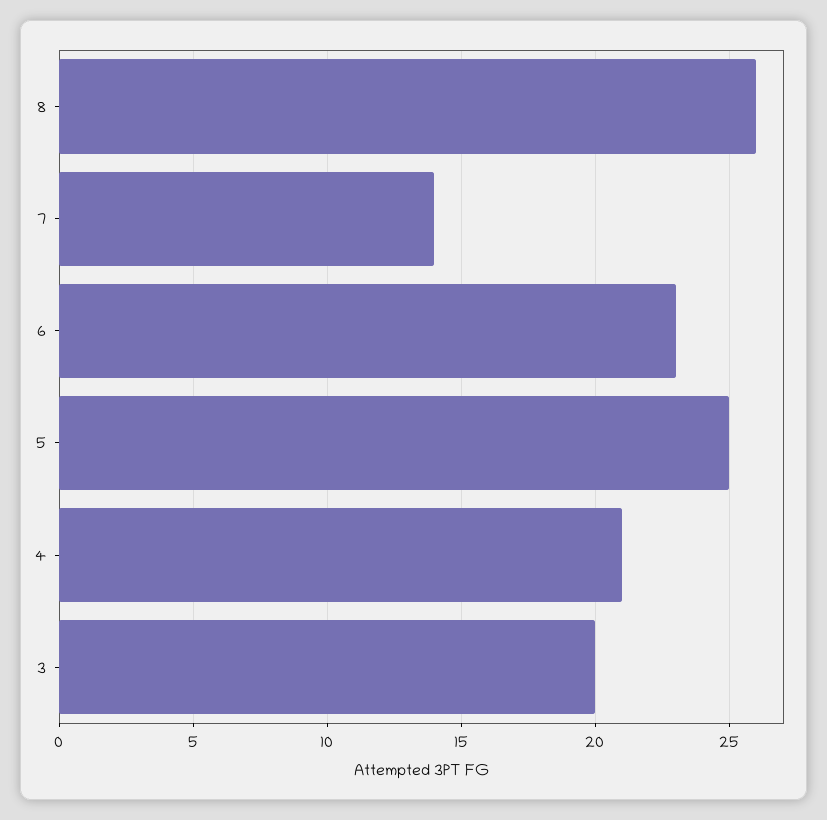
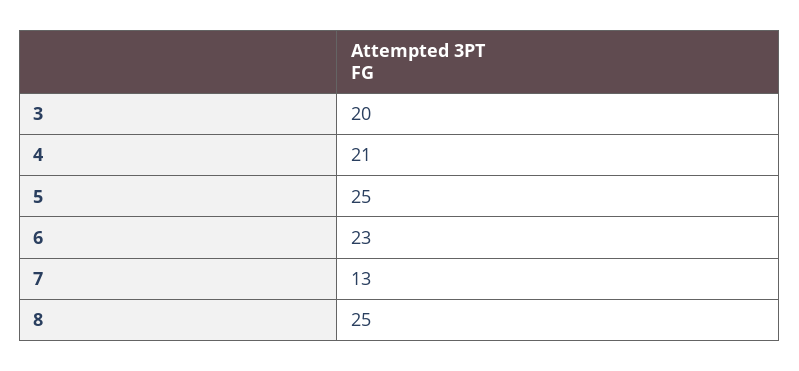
8: 26 -> 25
7: 14 -> 13

